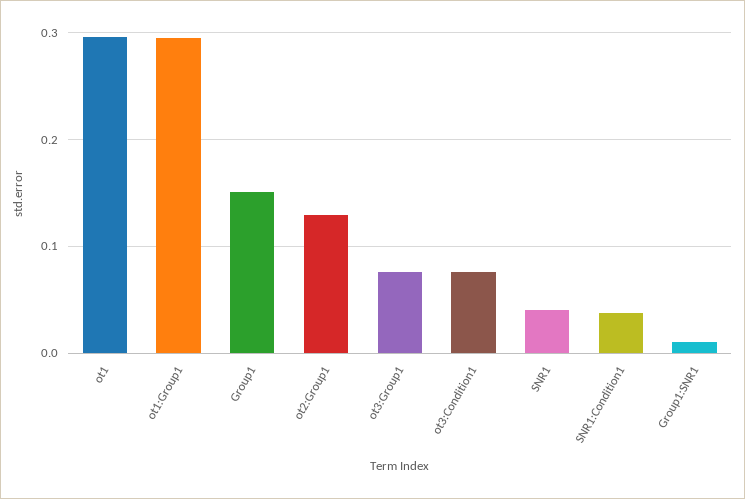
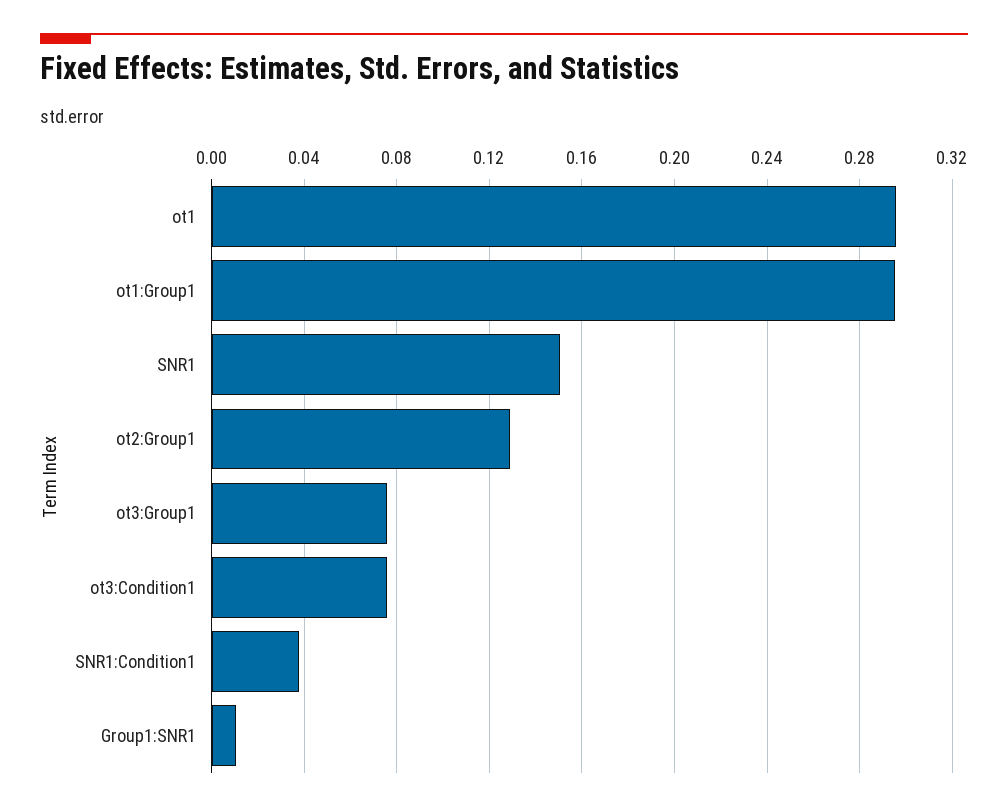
Group1: 0.15 -> none
SNR1: 0.04 -> 0.15

